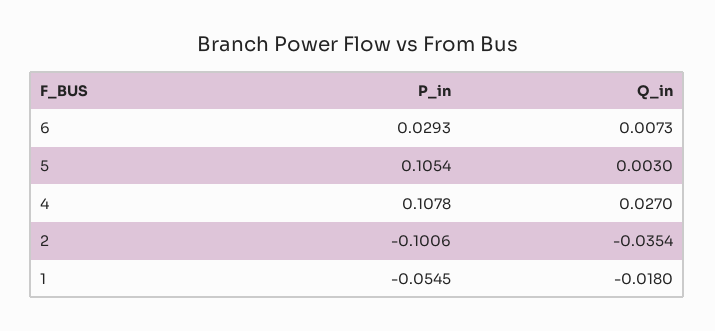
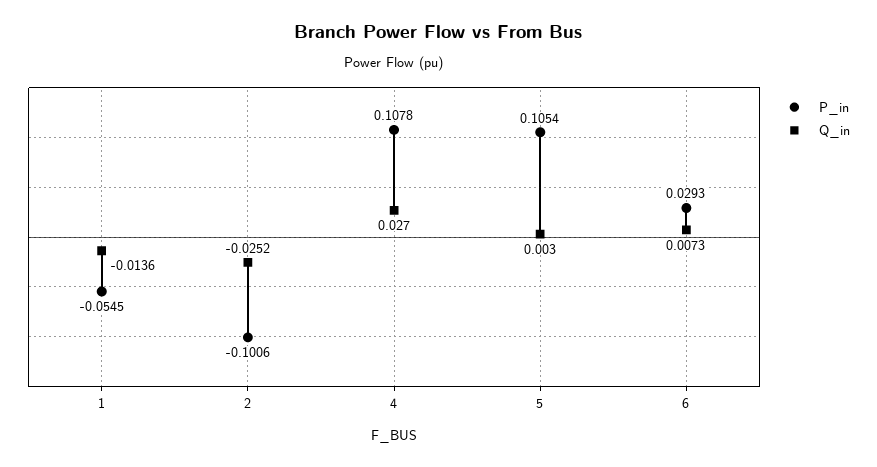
Q_in, 2: -0.0354 -> -0.0252
Q_in, 1: -0.018 -> -0.0136

